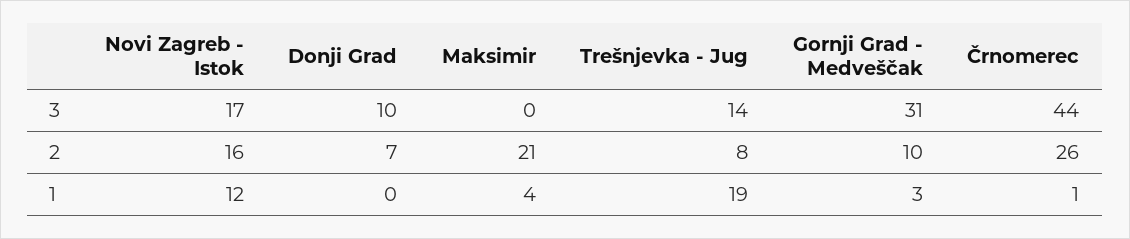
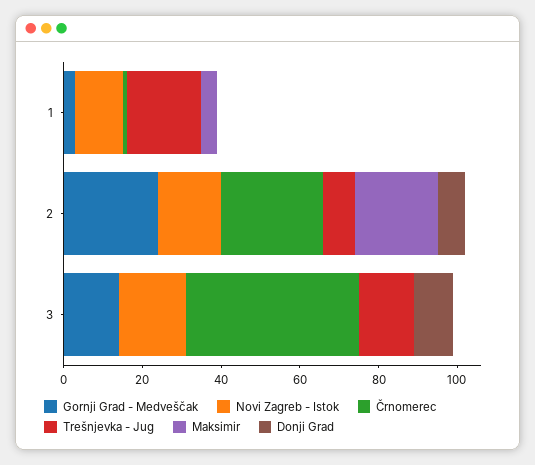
Gornji Grad - Medveščak, 3: 31 -> 15
Gornji Grad - Medveščak, 2: 10 -> 25

